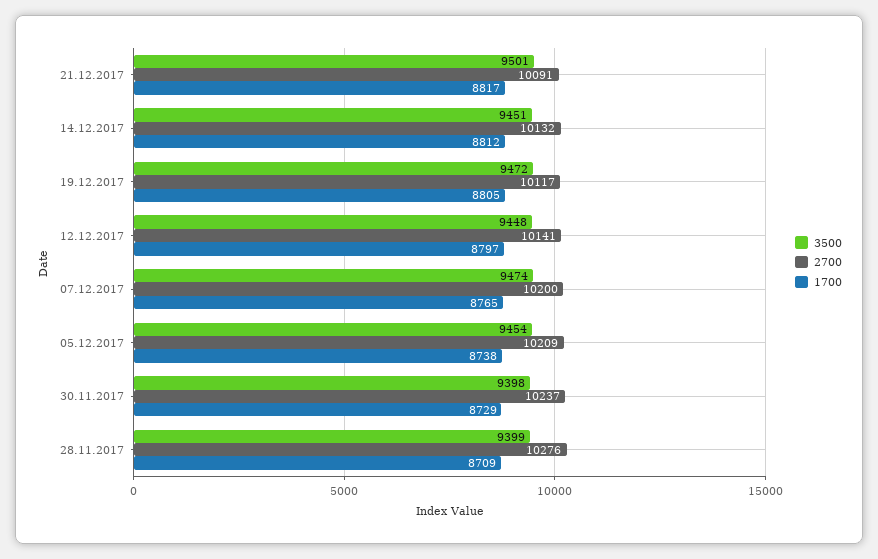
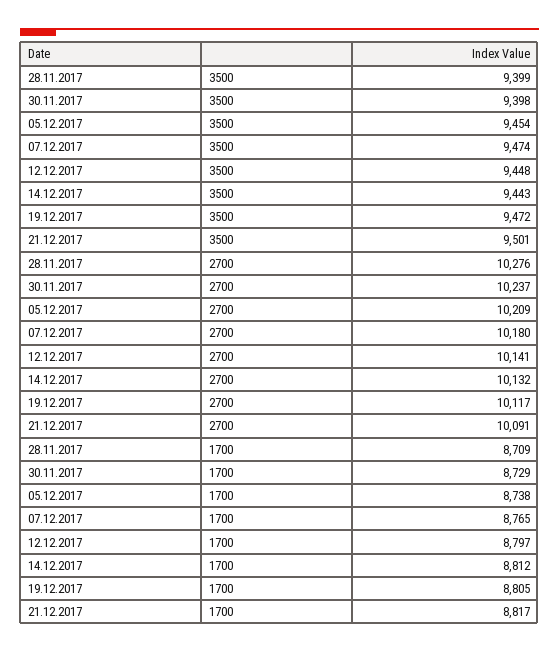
3500, 14.12.2017: 9451 -> 9443
2700, 07.12.2017: 10200 -> 10180

